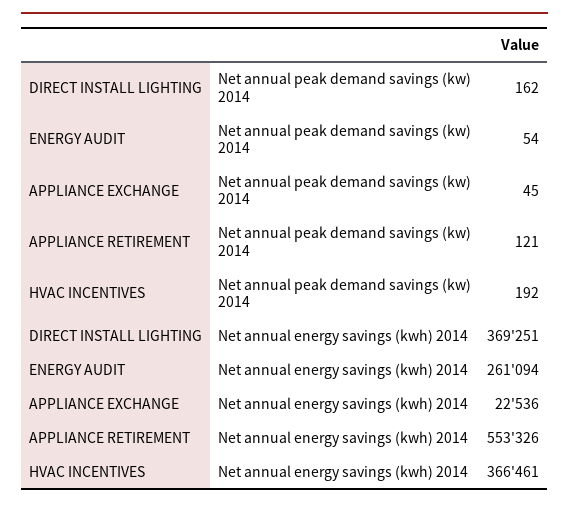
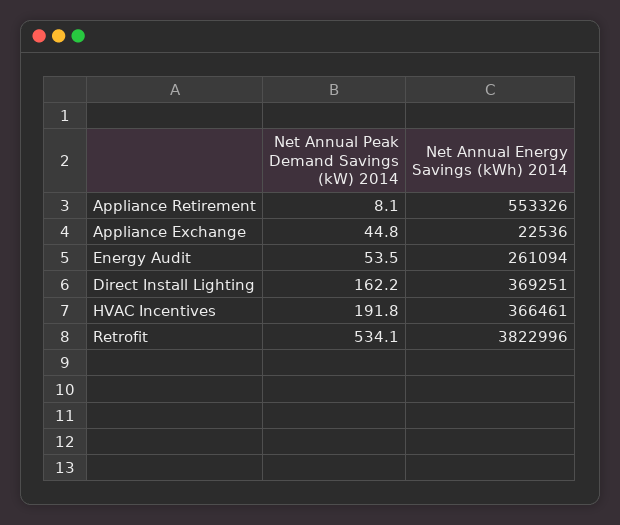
APPLIANCE RETIREMENT, Net annual peak demand savings (kw) 2014: 121 -> 8.1
Retrofit, Net annual peak demand savings (kw) 2014: none -> 534.1
Retrofit, Net annual energy savings (kwh) 2014: none -> 3822996

